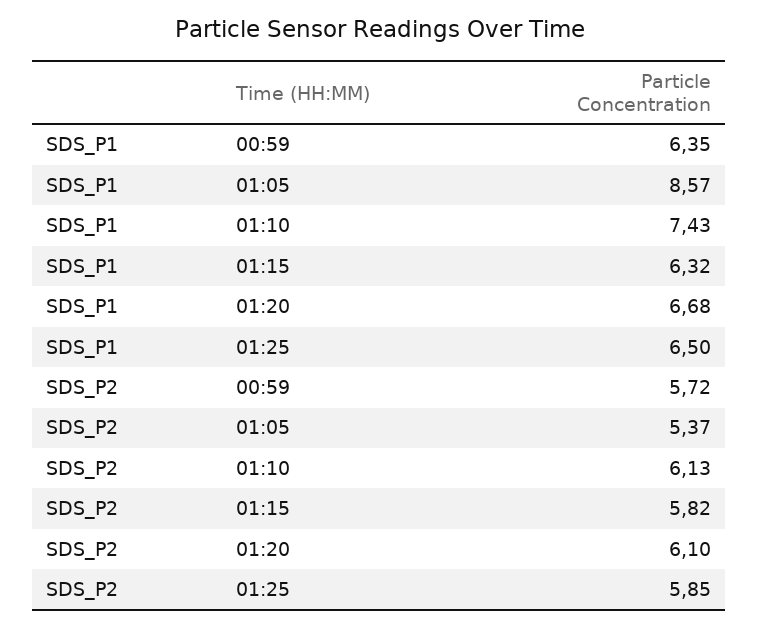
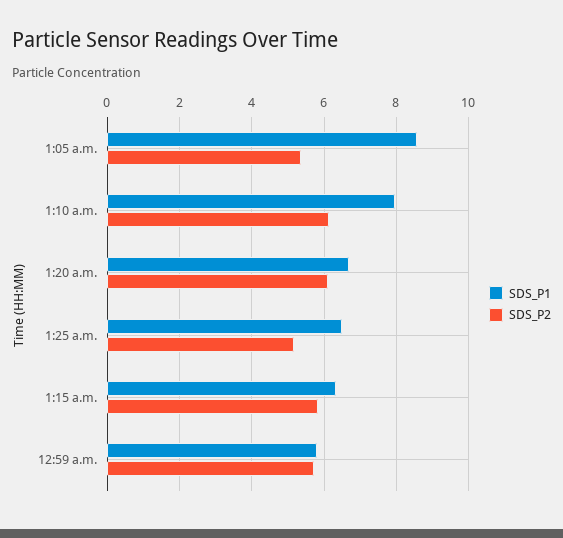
SDS_P1, 00:59: 6.35 -> 5.8
SDS_P1, 01:10: 7.43 -> 8
SDS_P2, 01:25: 5.85 -> 5.2

